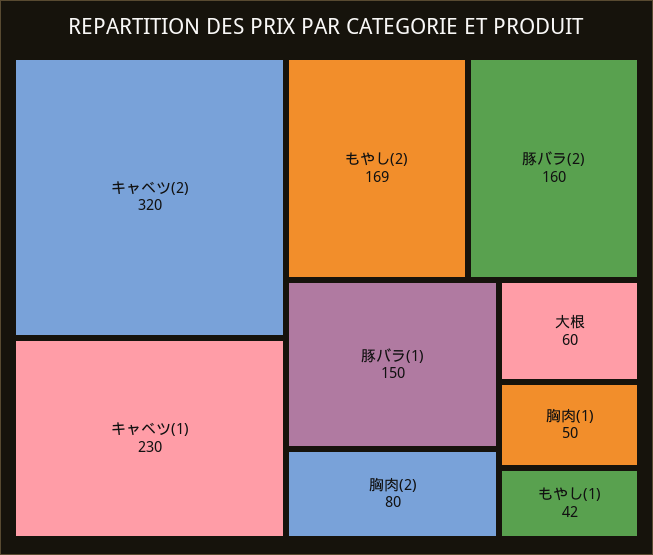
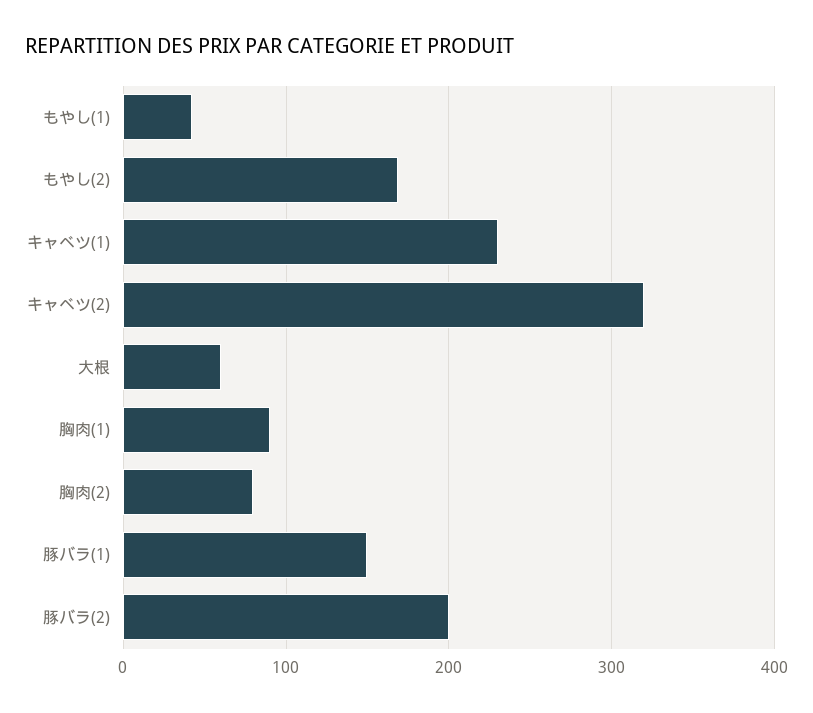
豚バラ(2): 160 -> 200
胸肉(1): 50 -> 90

